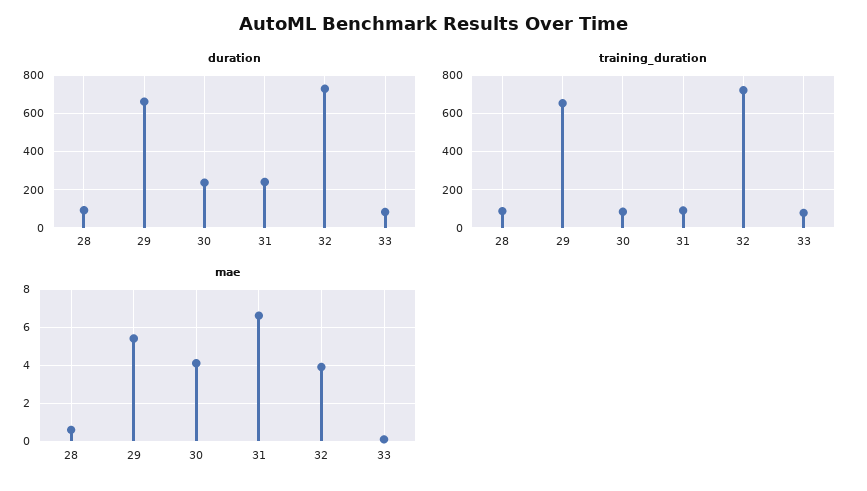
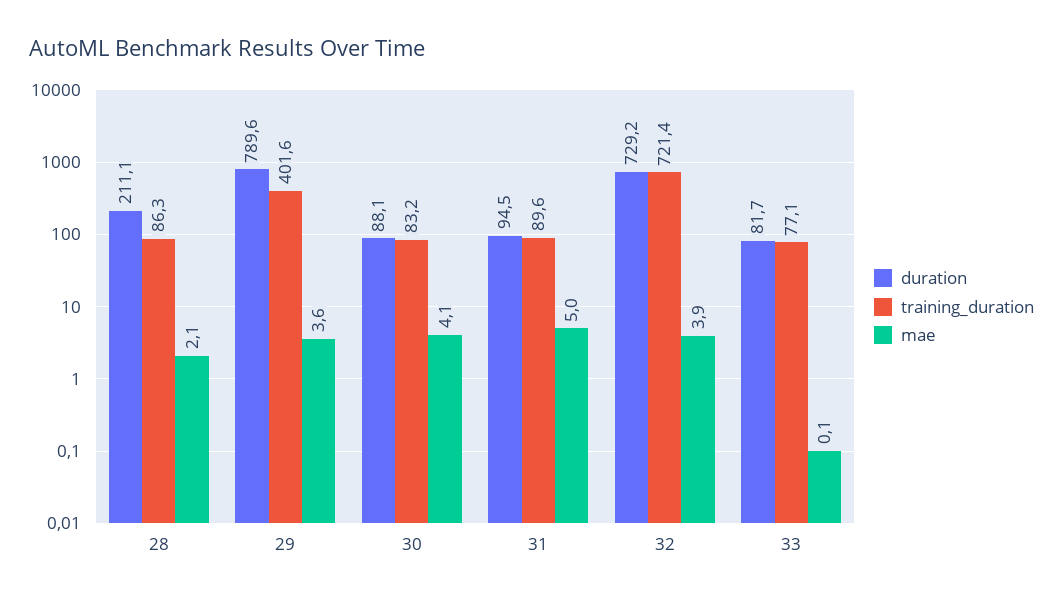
duration, 28: 100 -> 211.1
duration, 29: 650 -> 789.6
duration, 30: 250 -> 88.1
duration, 31: 250 -> 94.5
training_duration, 29: 650 -> 401.6
mae, 28: 0.5 -> 2.1
mae, 29: 5.5 -> 3.6
mae, 31: 6.5 -> 5

